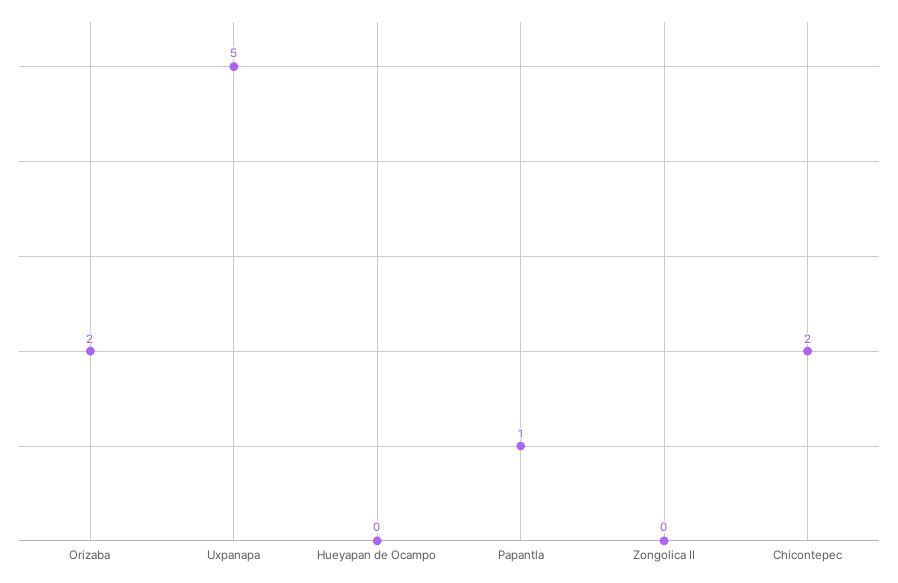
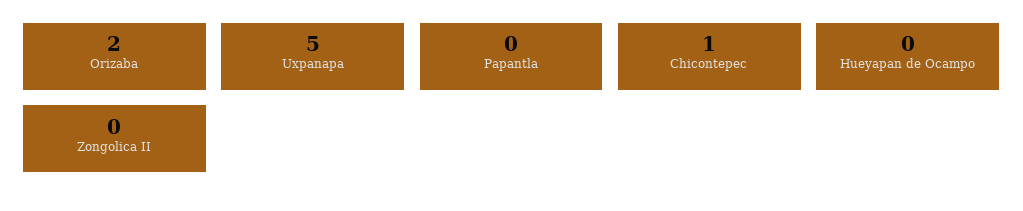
Papantla: 1 -> 0
Chicontepec: 2 -> 1

